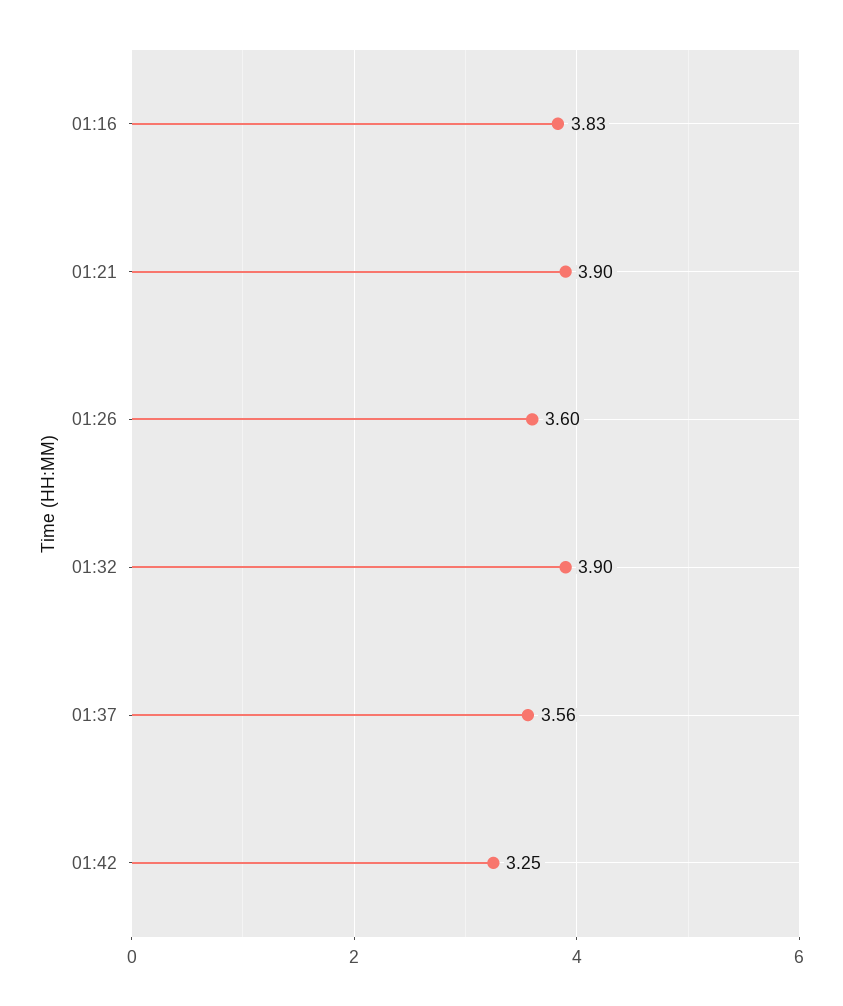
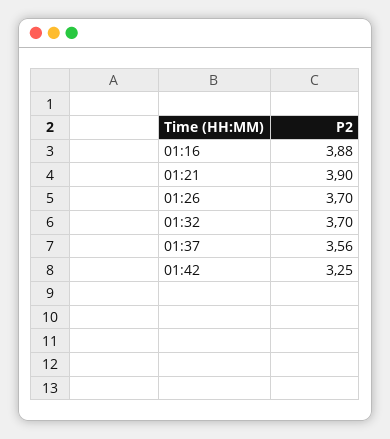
01:16: 3.83 -> 3.88
01:26: 3.6 -> 3.7
01:32: 3.9 -> 3.7

